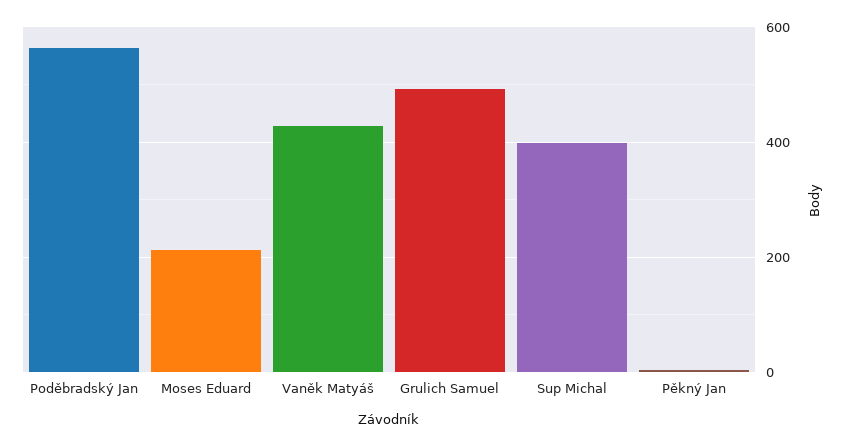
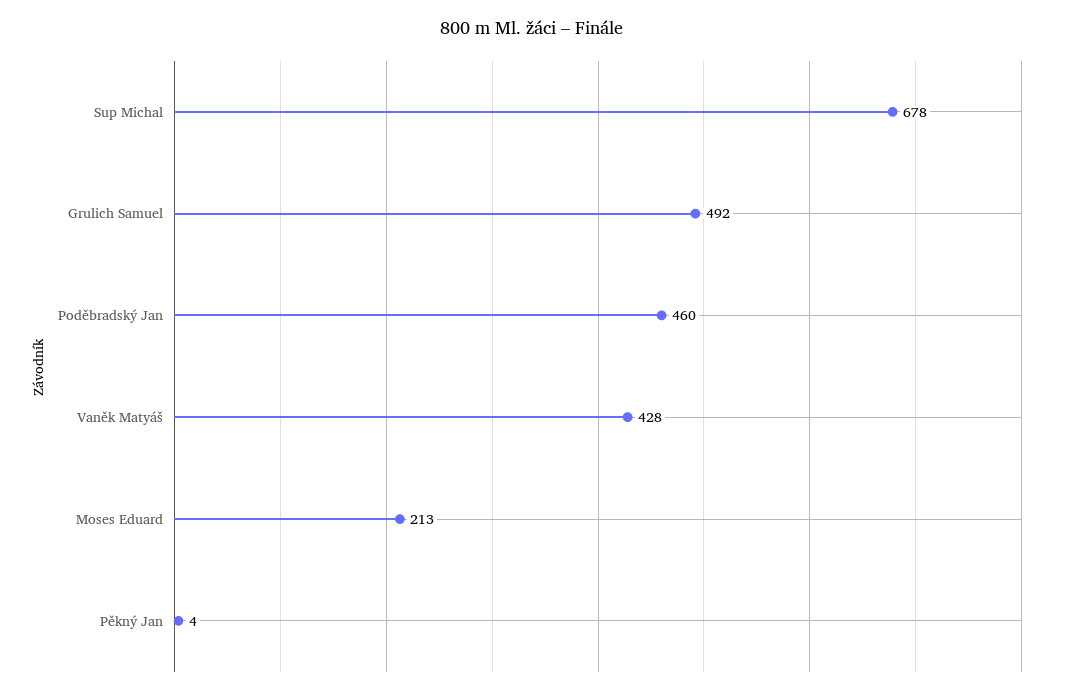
Poděbradský Jan: 560 -> 460
Sup Michal: 400 -> 678

